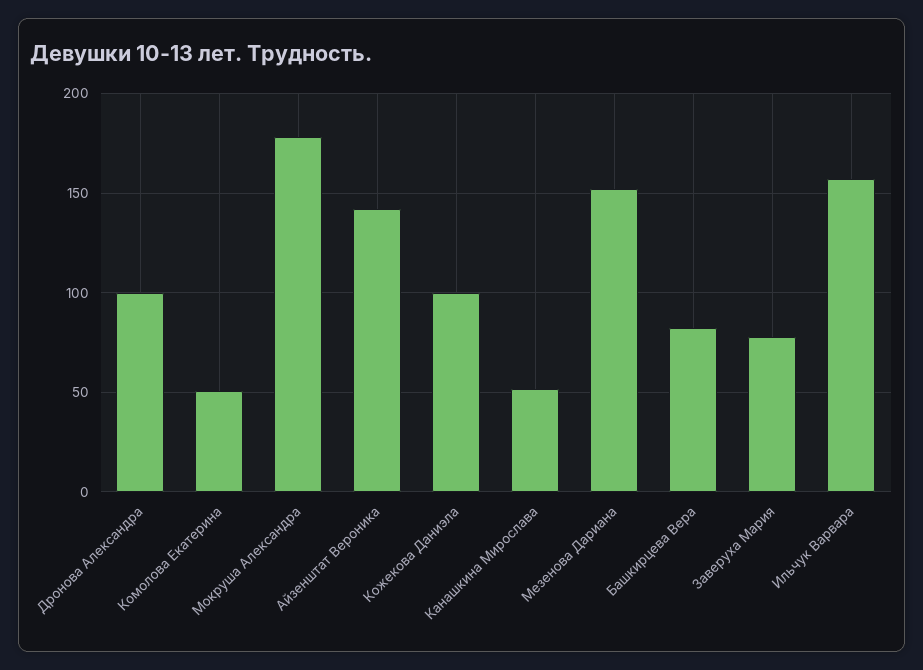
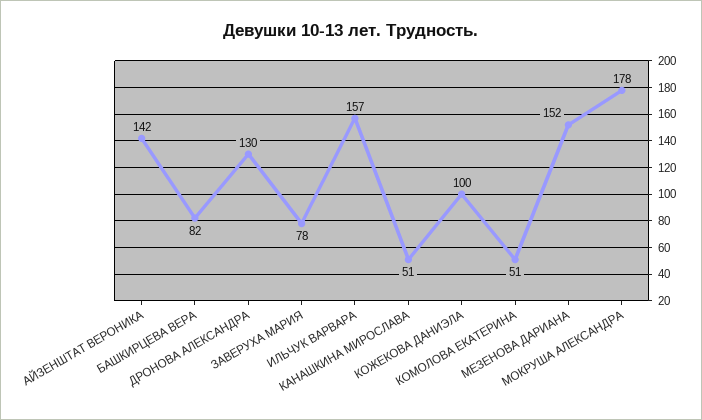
Дронова Александра: 100 -> 130

